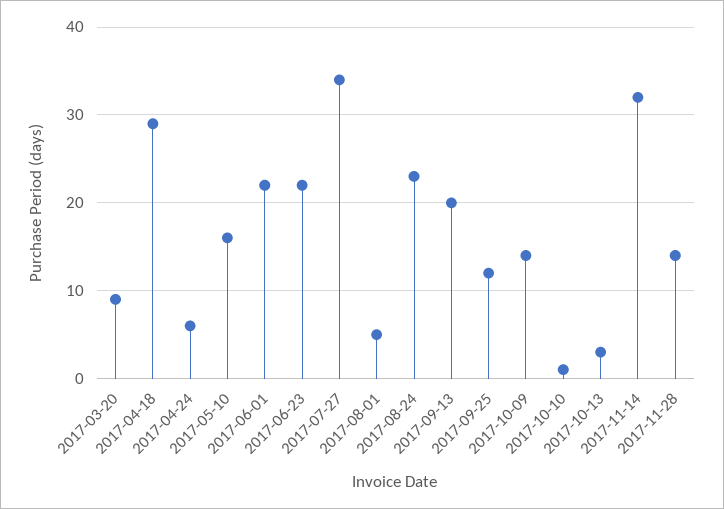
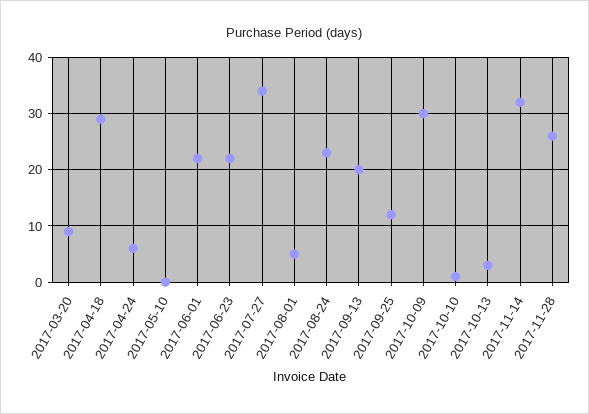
2017-05-10: 16 -> 0
2017-10-09: 14 -> 30
2017-11-28: 14 -> 25

